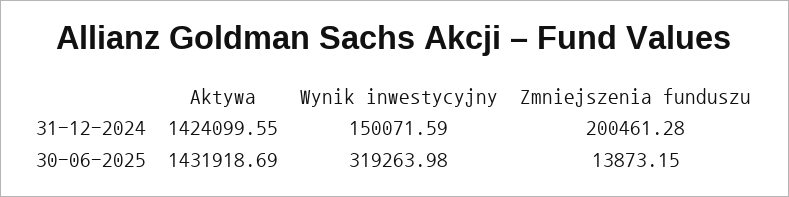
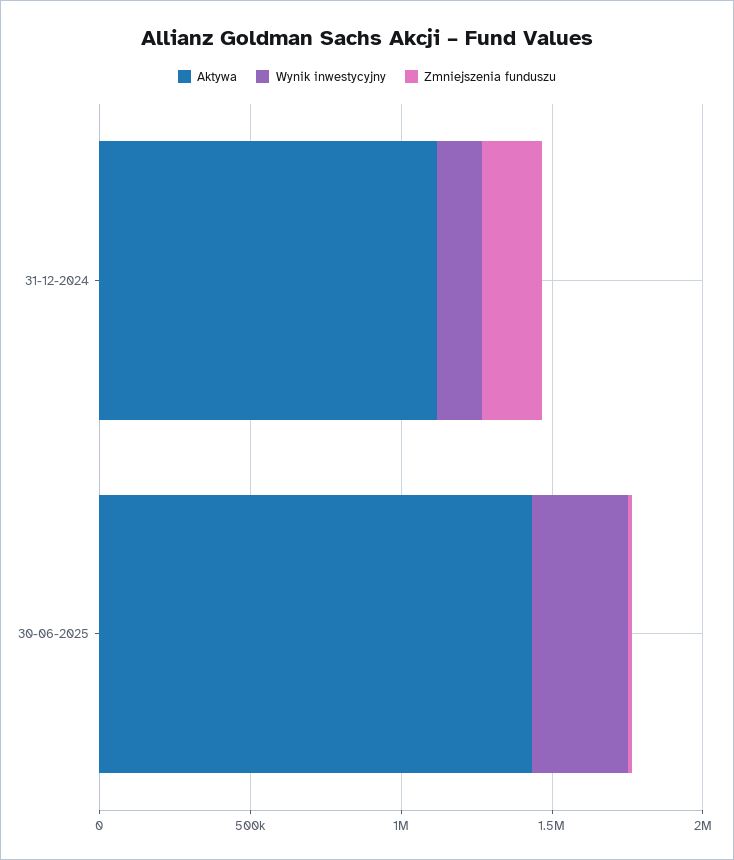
Aktywa, 31-12-2024: 1424099.55 -> 1100000

